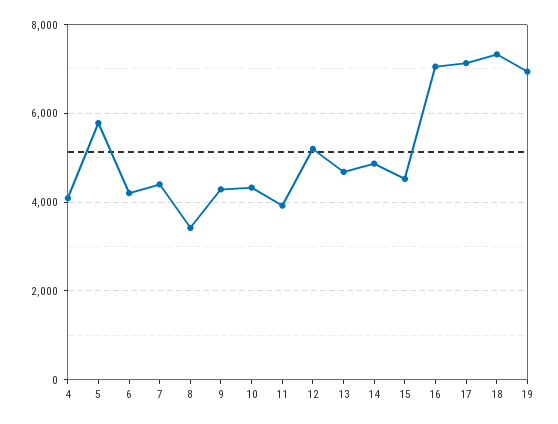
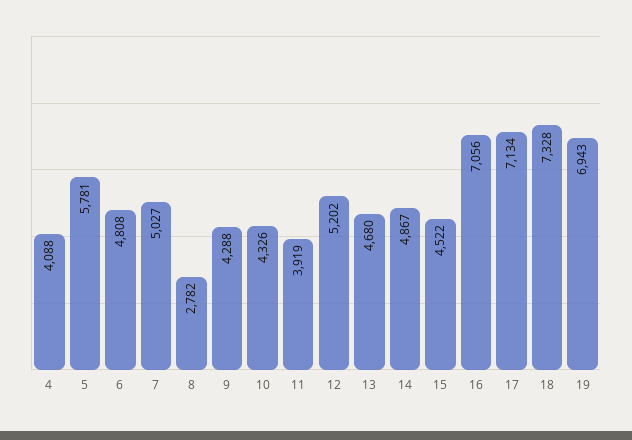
6: 4200 -> 4808
7: 4400 -> 5027
8: 3400 -> 2782

